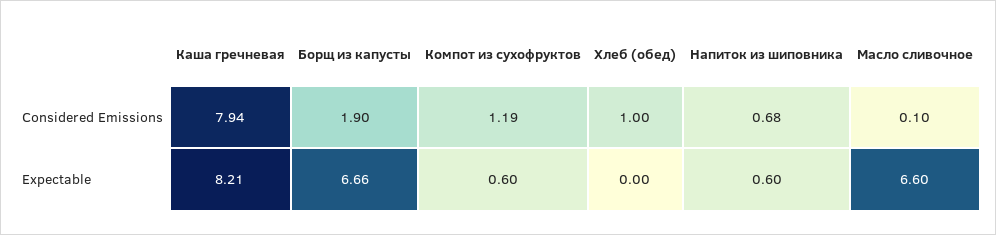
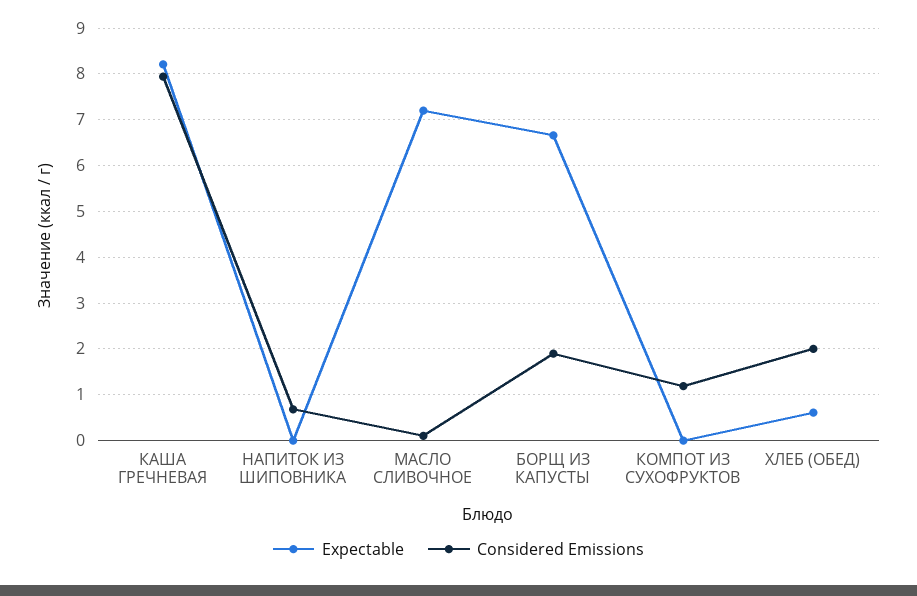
Considered Emissions, Хлеб (обед): 1 -> 2
Expectable, Компот из сухофруктов: 0.6 -> 0
Expectable, Хлеб (обед): 0 -> 0.6
Expectable, Напиток из шиповника: 0.6 -> 0
Expectable, Масло сливочное: 6.6 -> 7.2

